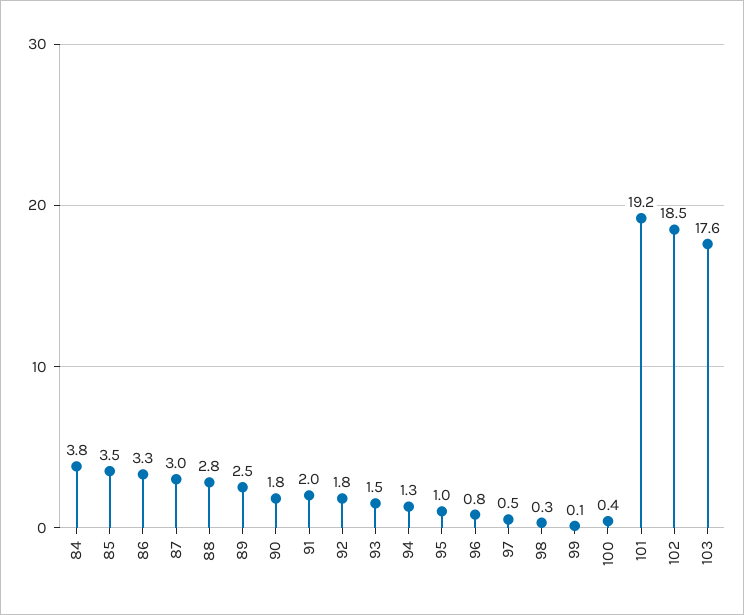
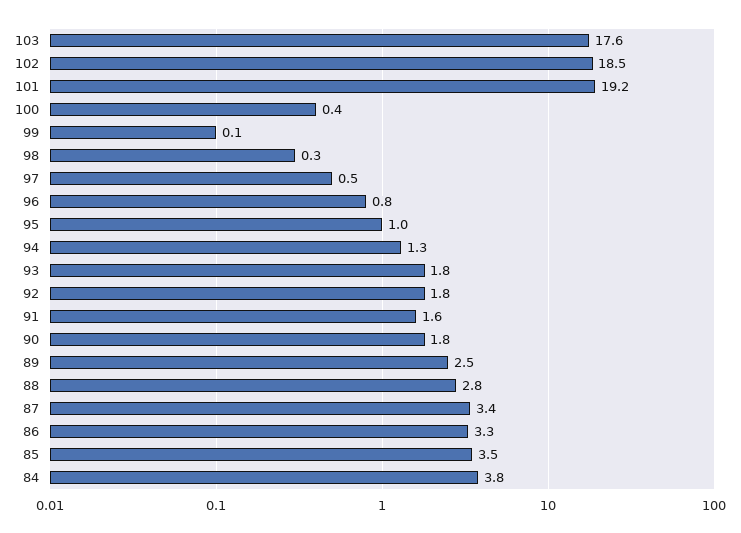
87: 3 -> 3.4
91: 2 -> 1.6
93: 1.5 -> 1.8

